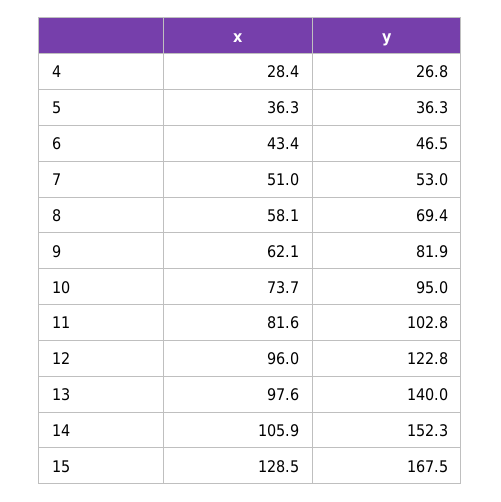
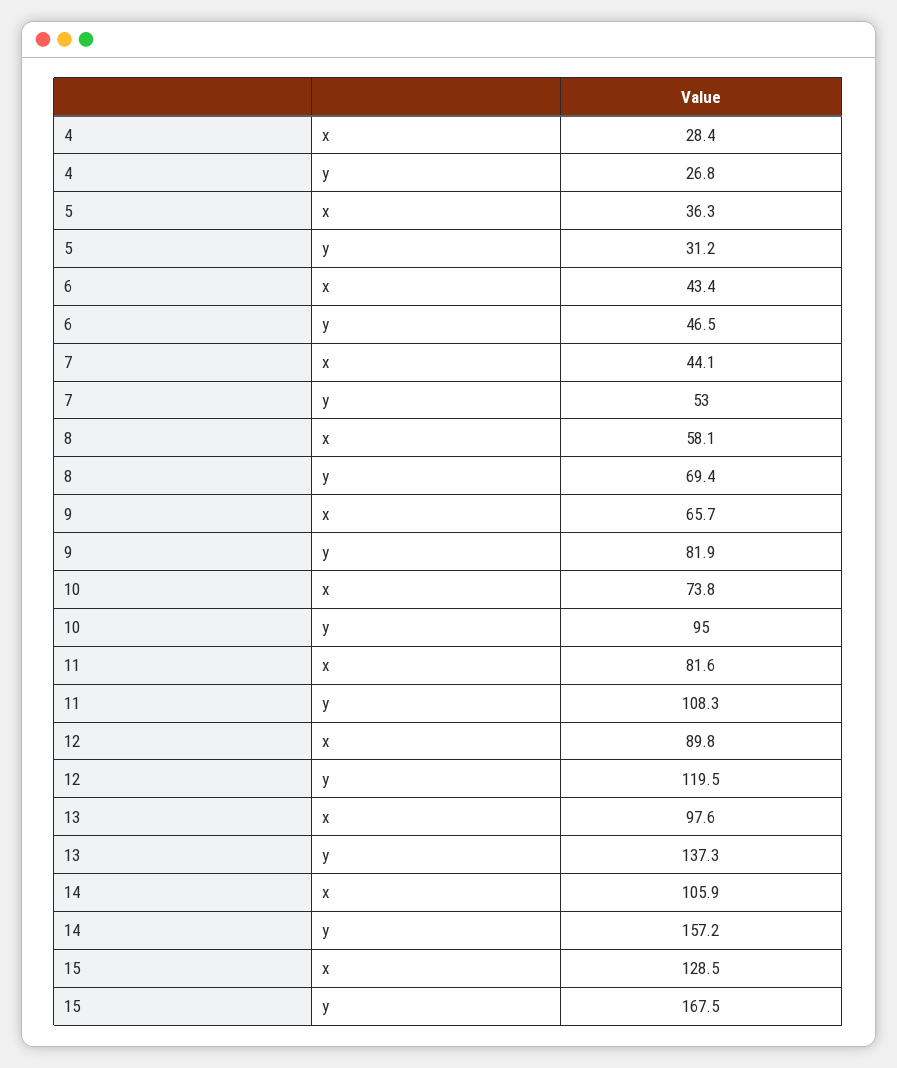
y, 5: 36.3 -> 31.2
x, 7: 51 -> 44.1
x, 9: 62.1 -> 65.7
x, 10: 73.7 -> 73.8
y, 11: 102.8 -> 108.3
x, 12: 96 -> 89.8
y, 12: 122.8 -> 119.5
y, 13: 140 -> 137.3
y, 14: 152.3 -> 157.2

